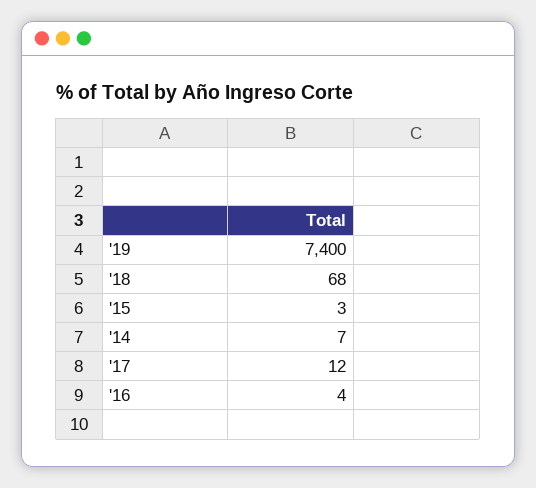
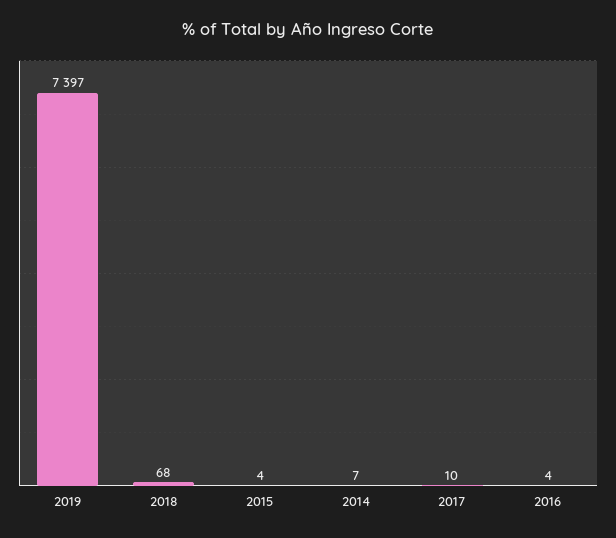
'19: 7400 -> 7397
'15: 3 -> 4
'17: 12 -> 10

